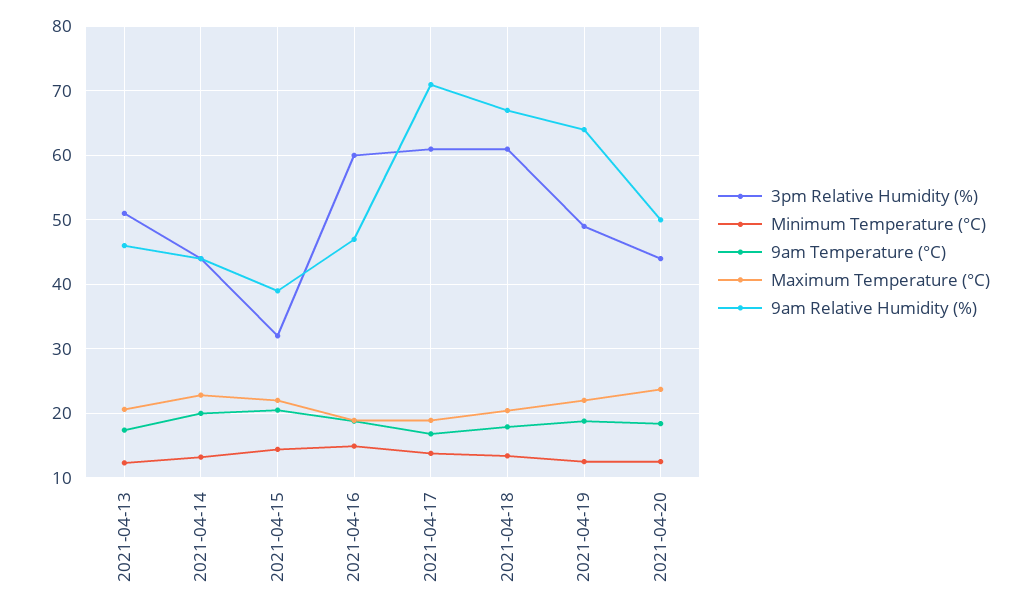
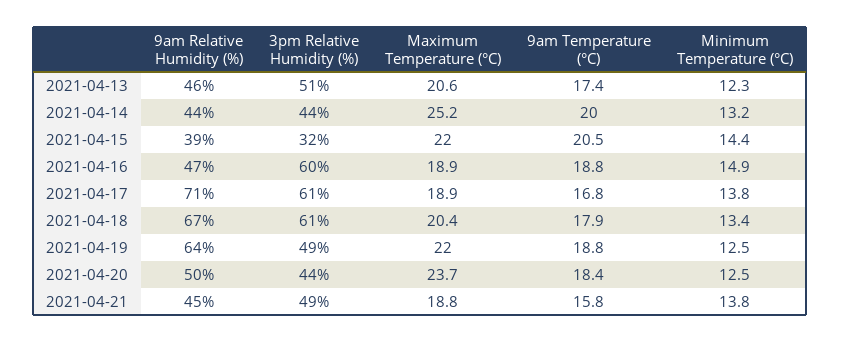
Maximum Temperature (°C), 2021-04-14: 23 -> 25.2
9am Relative Humidity (%), 2021-04-21: none -> 45
3pm Relative Humidity (%), 2021-04-21: none -> 49
Maximum Temperature (°C), 2021-04-21: none -> 18.8
9am Temperature (°C), 2021-04-21: none -> 15.8
Minimum Temperature (°C), 2021-04-21: none -> 13.8

